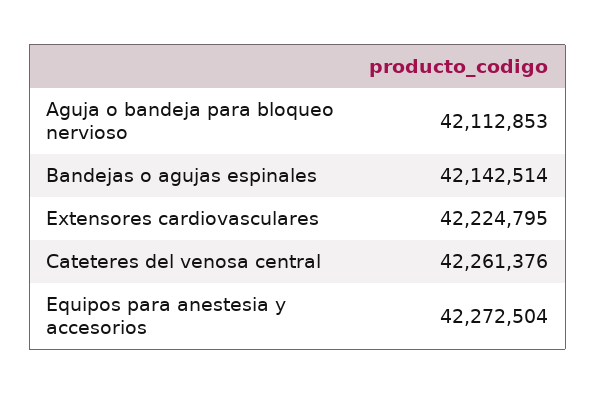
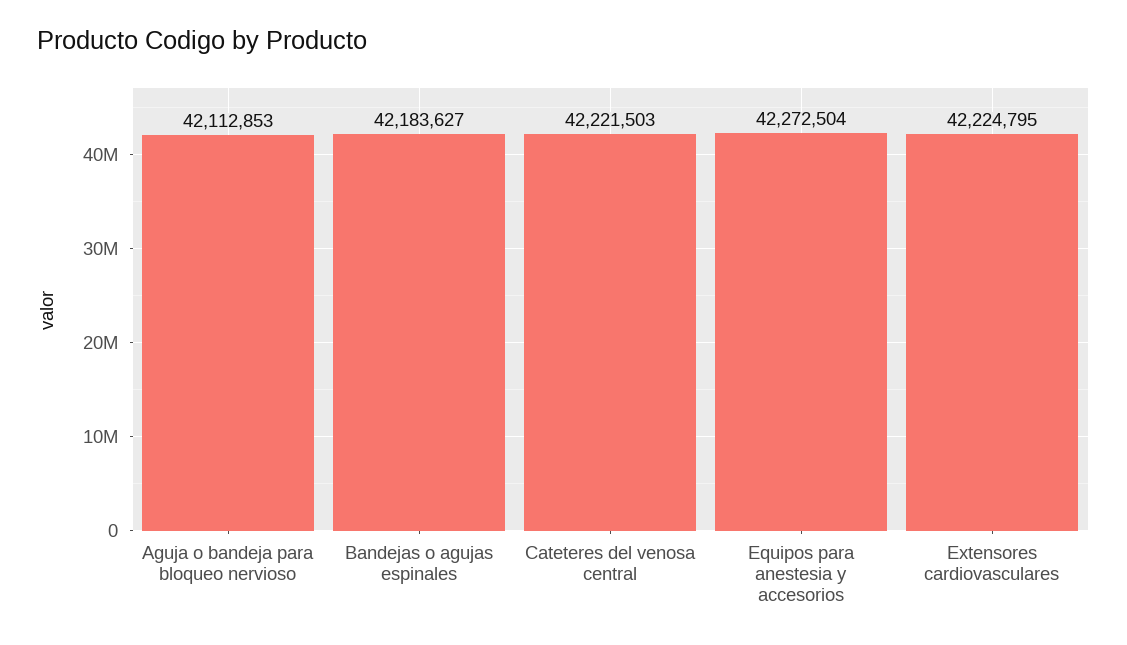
Bandejas o agujas espinales: 42142514 -> 42183627
Cateteres del venosa central: 42261376 -> 42221503

